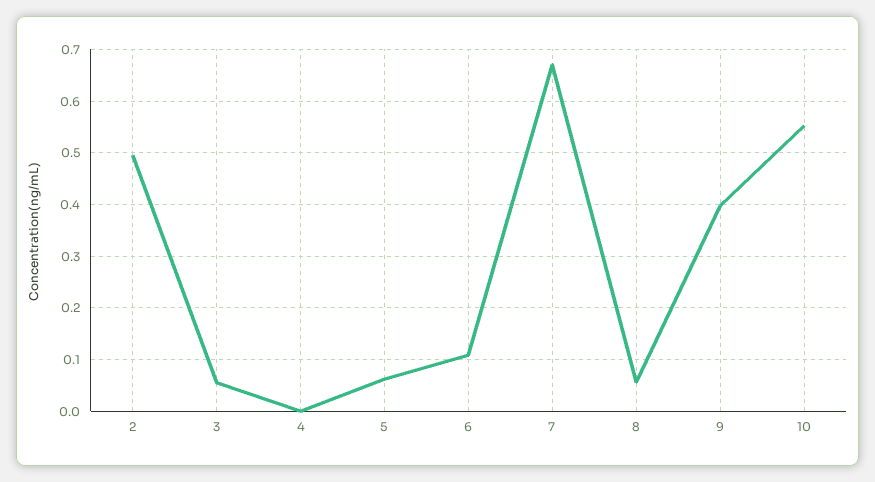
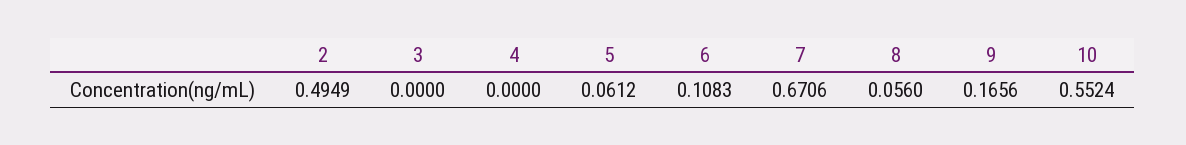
3: 0.06 -> 0
9: 0.4 -> 0.1656

